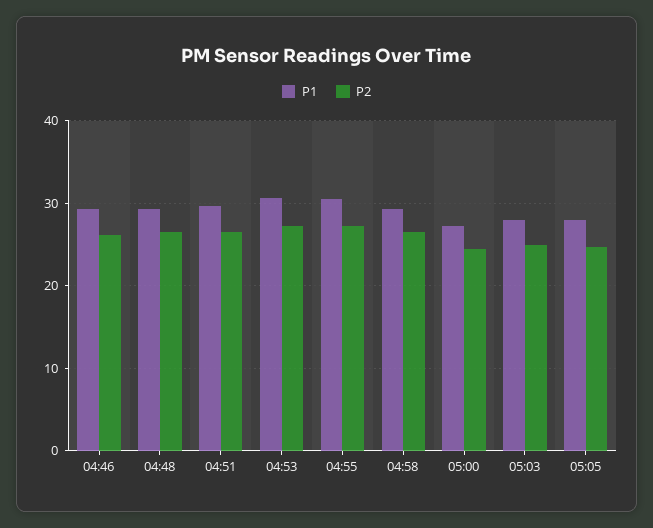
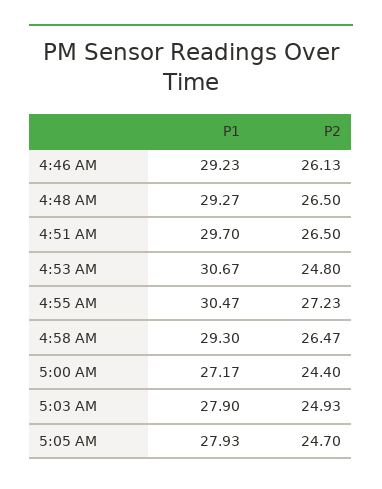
P2, 04:53: 27 -> 24.8

